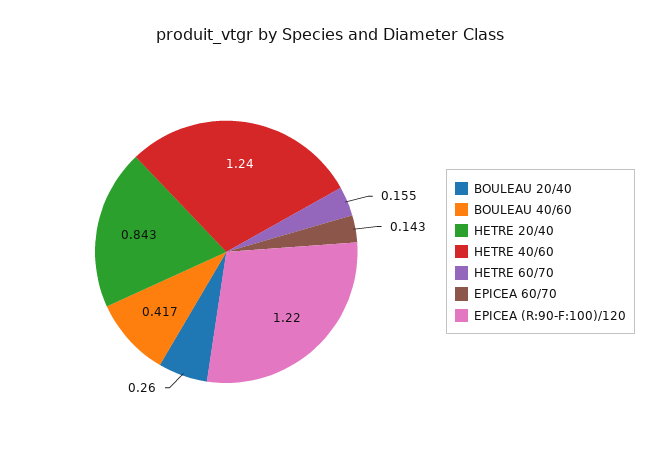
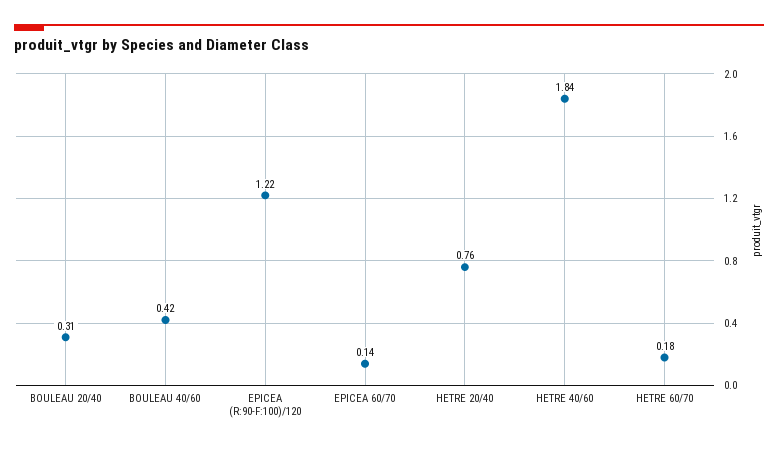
BOULEAU 20/40: 0.26 -> 0.31
HETRE 20/40: 0.843 -> 0.76
HETRE 40/60: 1.24 -> 1.84
HETRE 60/70: 0.155 -> 0.18

